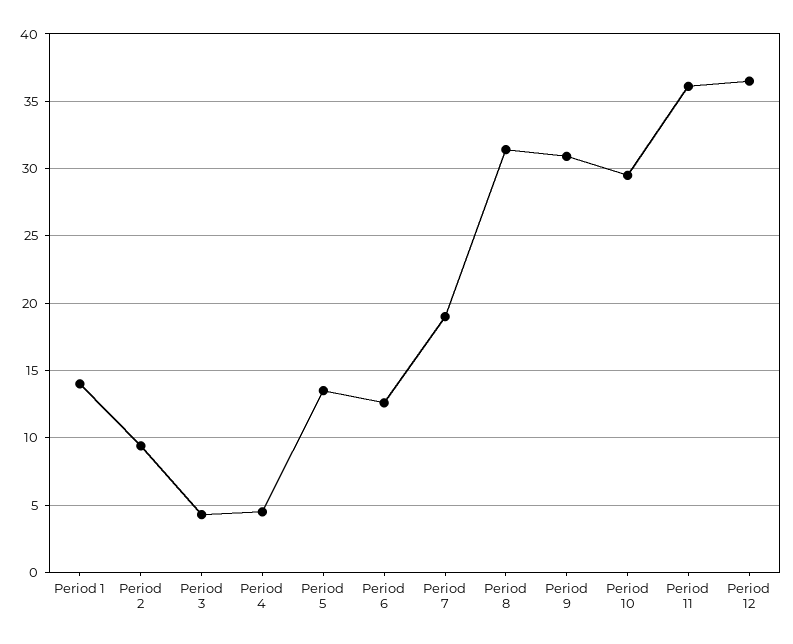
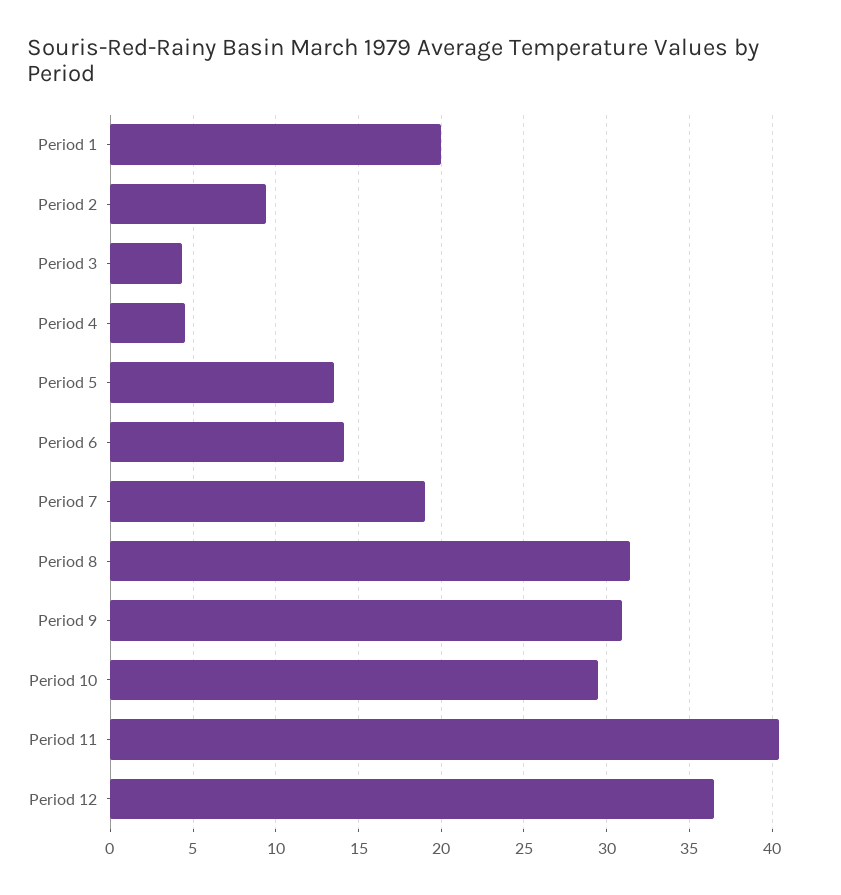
Period 1: 14 -> 20
Period 6: 12.5 -> 14
Period 11: 36 -> 40.5

